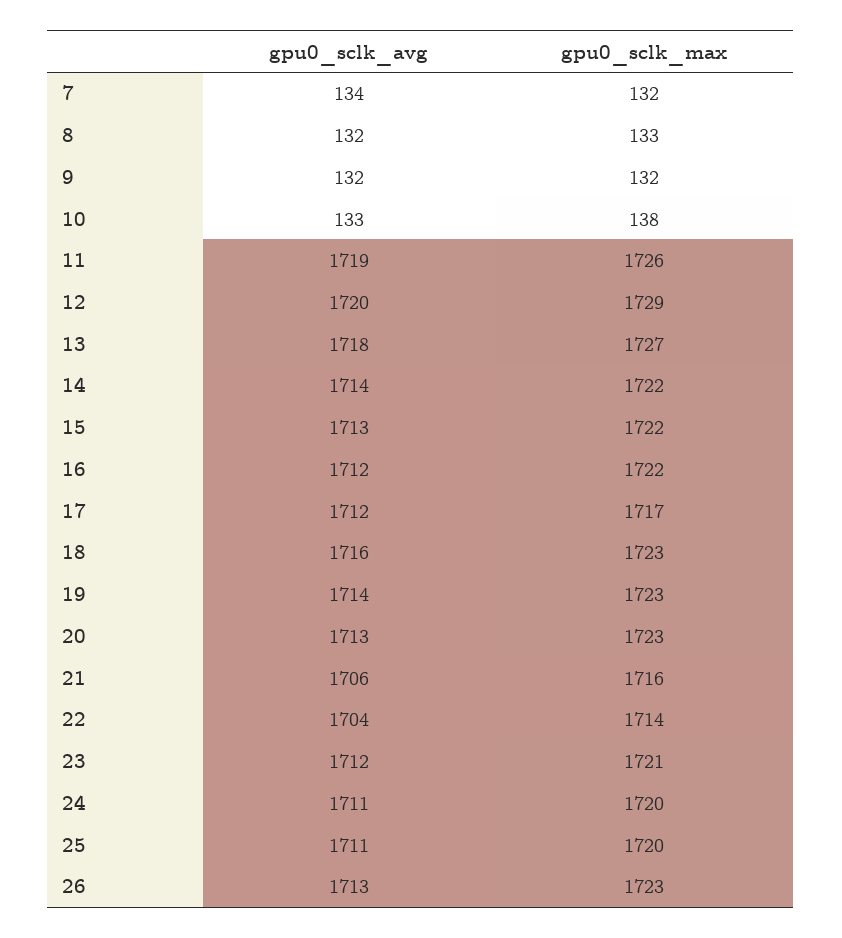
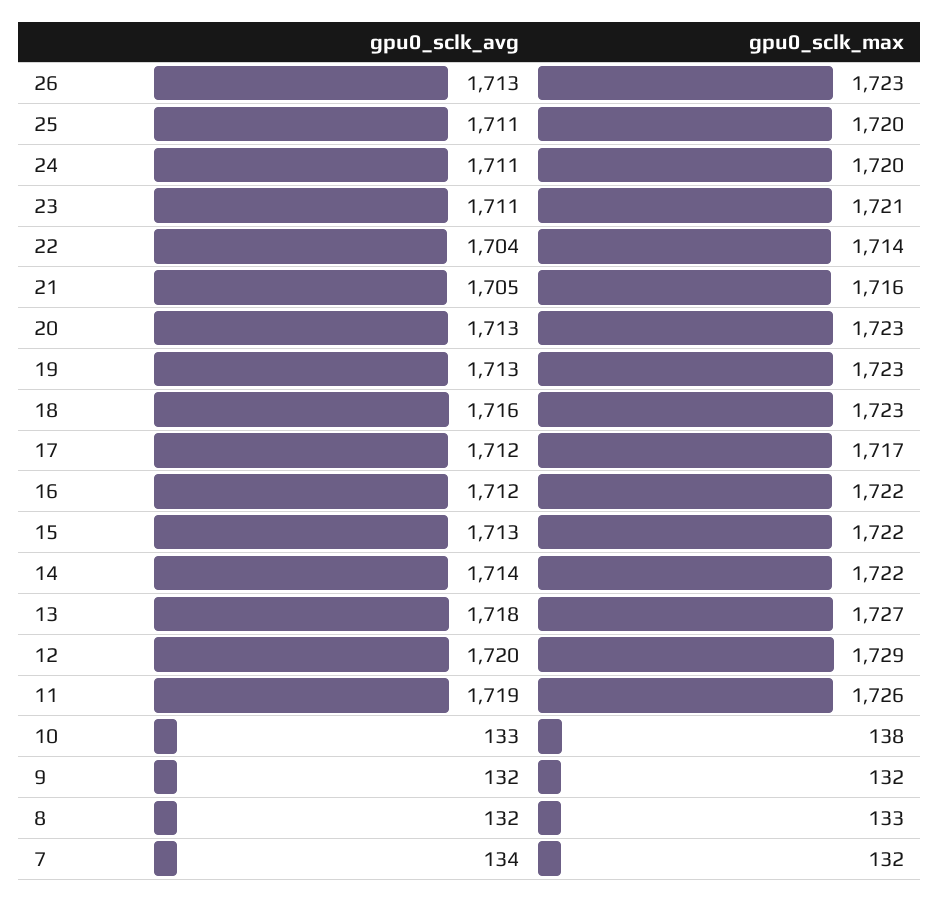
gpu0_sclk_avg, 19: 1714 -> 1713
gpu0_sclk_avg, 21: 1706 -> 1705
gpu0_sclk_avg, 23: 1712 -> 1711

